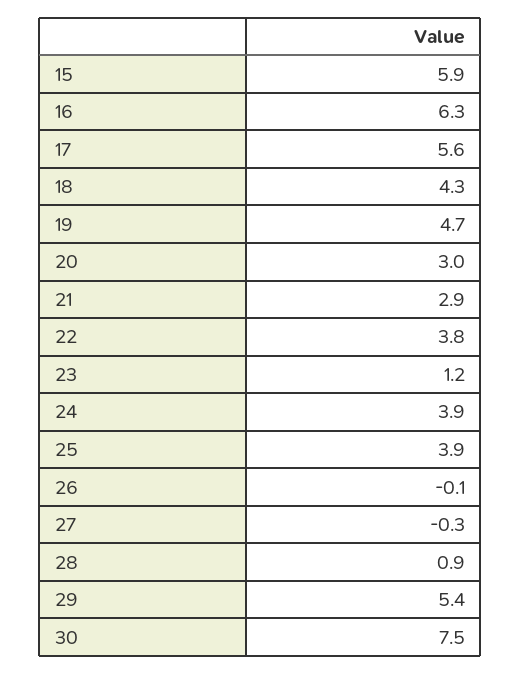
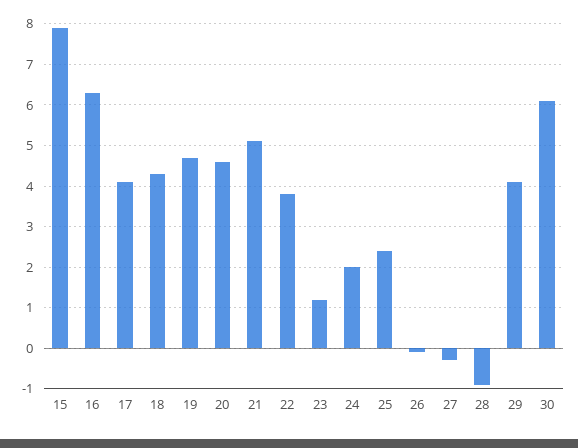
15: 5.9 -> 8
17: 5.6 -> 4
20: 3 -> 4.5
21: 2.9 -> 5
24: 3.9 -> 2
25: 3.9 -> 2.5
28: 0.9 -> -1
29: 5.4 -> 4
30: 7.5 -> 6

